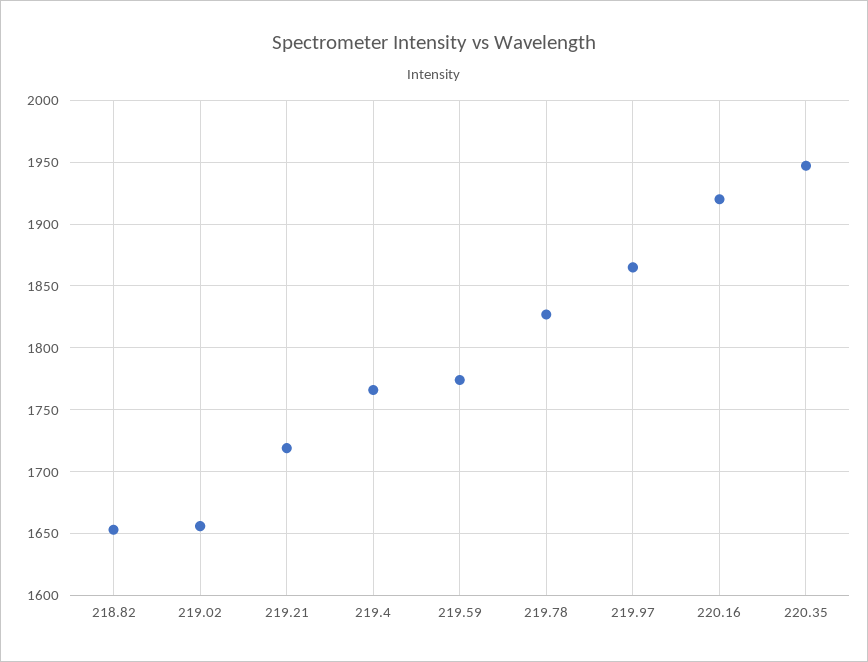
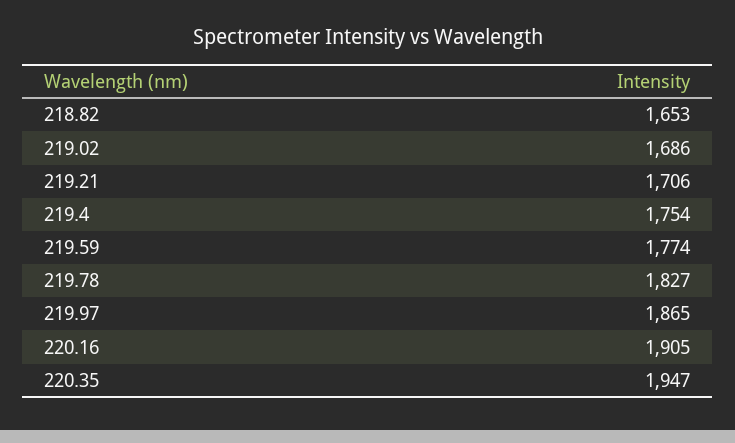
219.02: 1655 -> 1686
219.21: 1720 -> 1706
219.4: 1765 -> 1754
220.16: 1920 -> 1905

